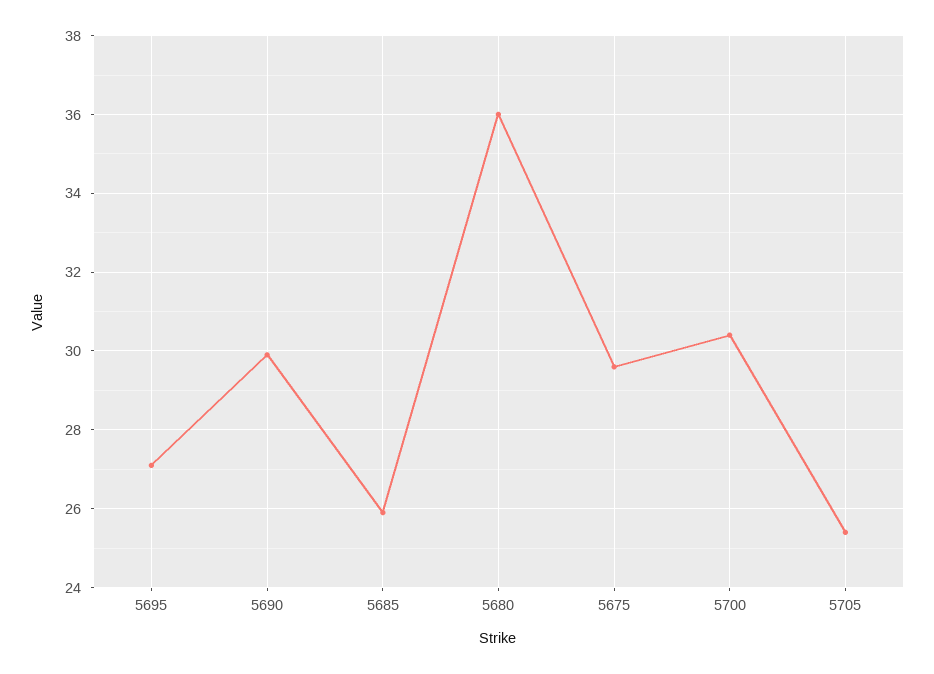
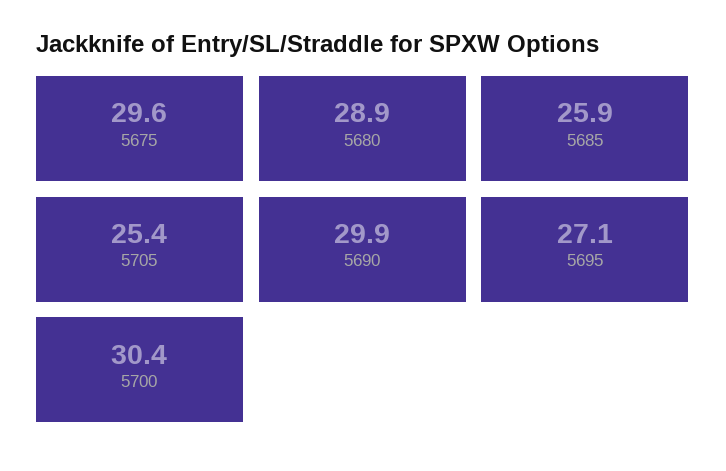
5680: 36 -> 28.9

